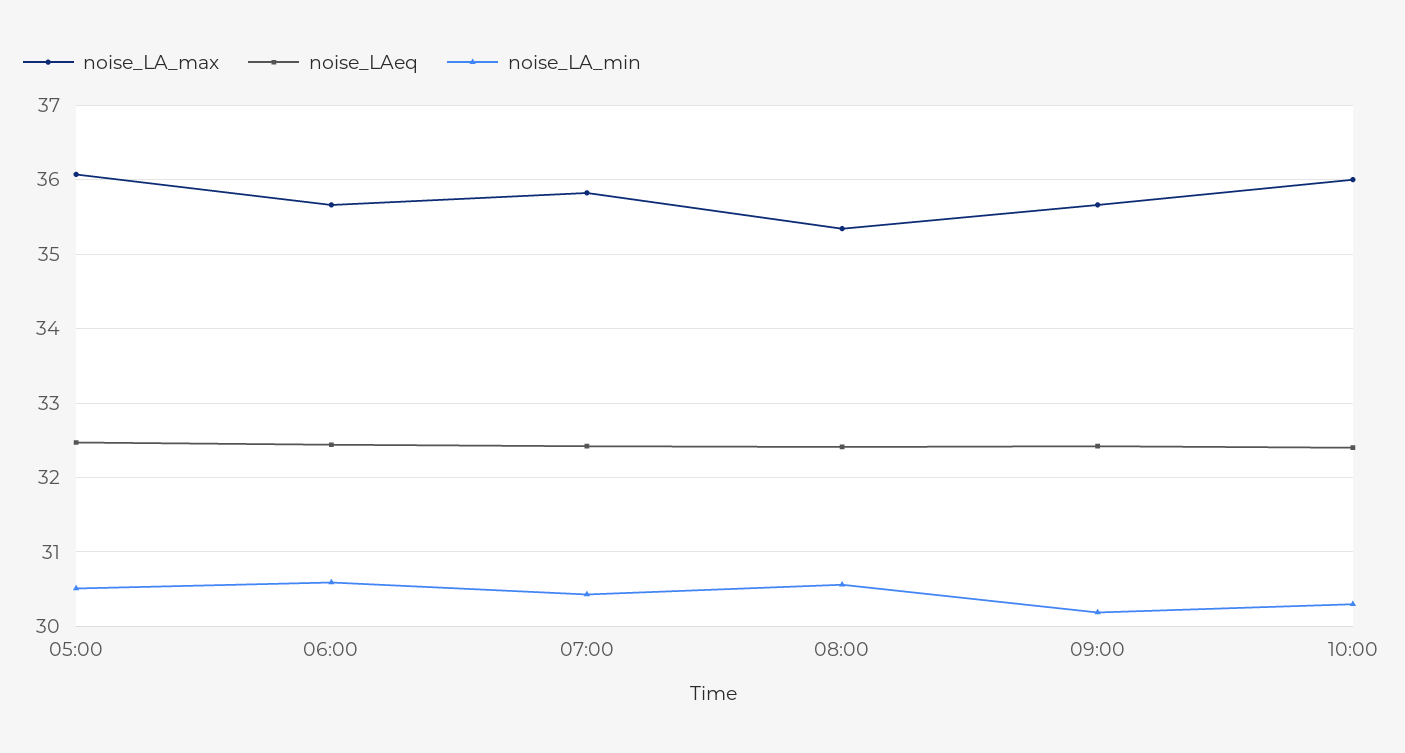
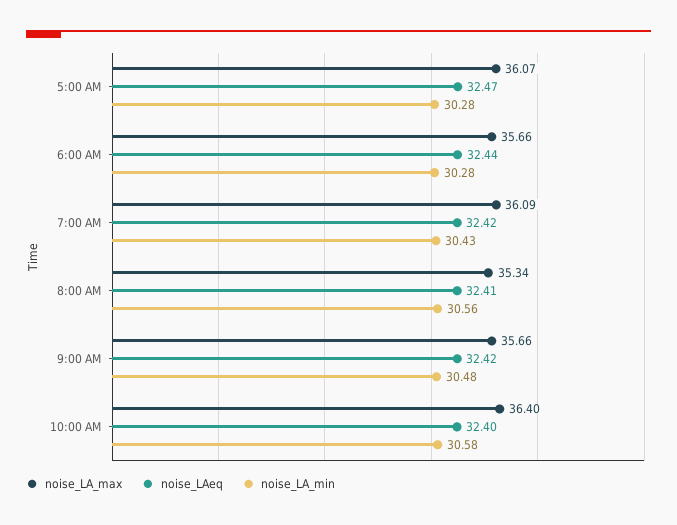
noise_LA_min, 05:00: 30.5 -> 30.28
noise_LA_min, 06:00: 30.6 -> 30.28
noise_LA_max, 07:00: 35.8 -> 36.09
noise_LA_min, 09:00: 30.2 -> 30.48
noise_LA_max, 10:00: 36 -> 36.4
noise_LA_min, 10:00: 30.3 -> 30.58

